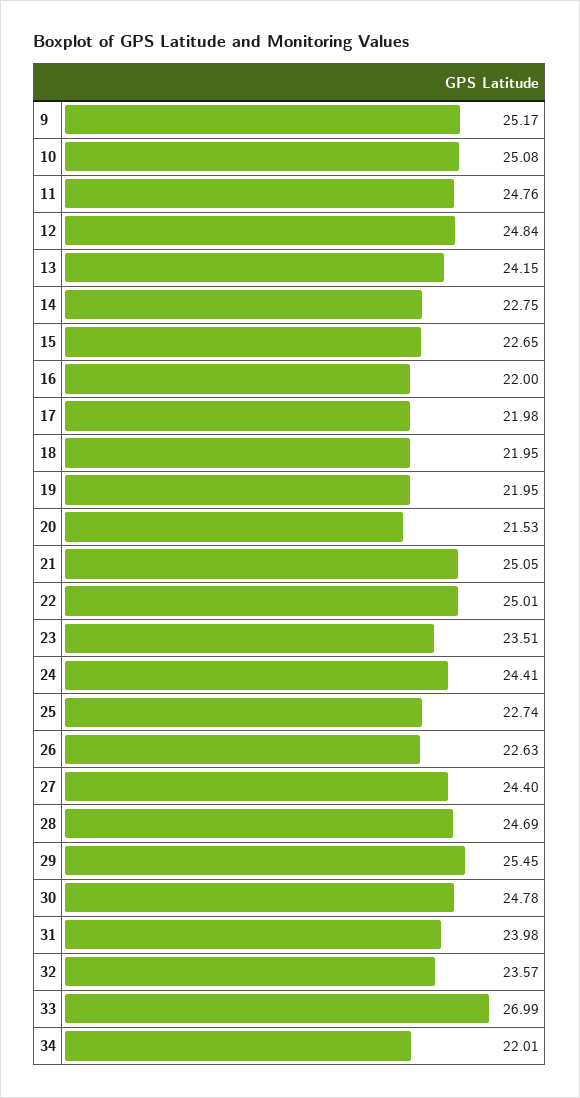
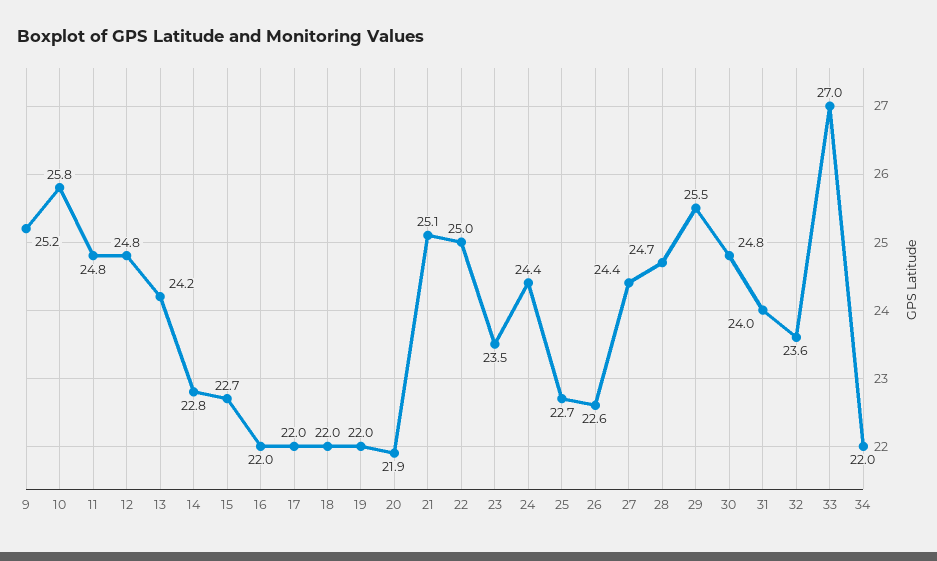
10: 25.08 -> 25.8
20: 21.53 -> 21.9

